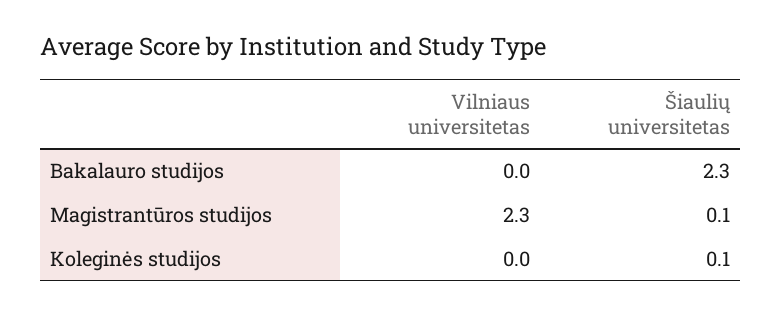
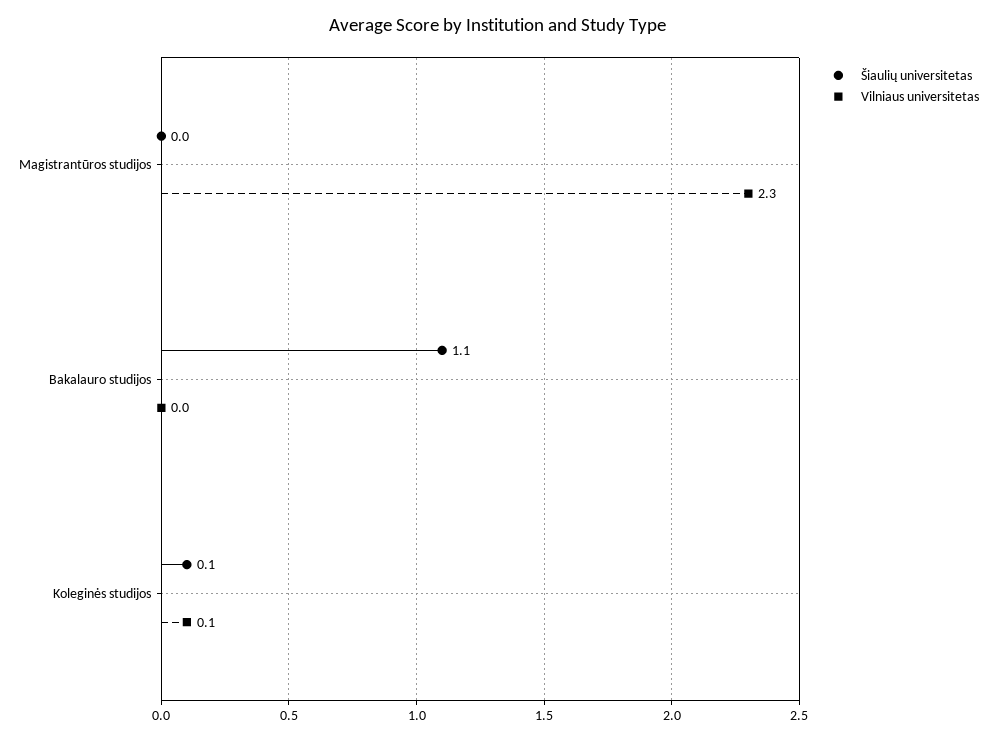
Šiaulių universitetas, Bakalauro studijos: 2.3 -> 1.1
Šiaulių universitetas, Magistrantūros studijos: 0.1 -> 0
Vilniaus universitetas, Koleginės studijos: 0 -> 0.1

